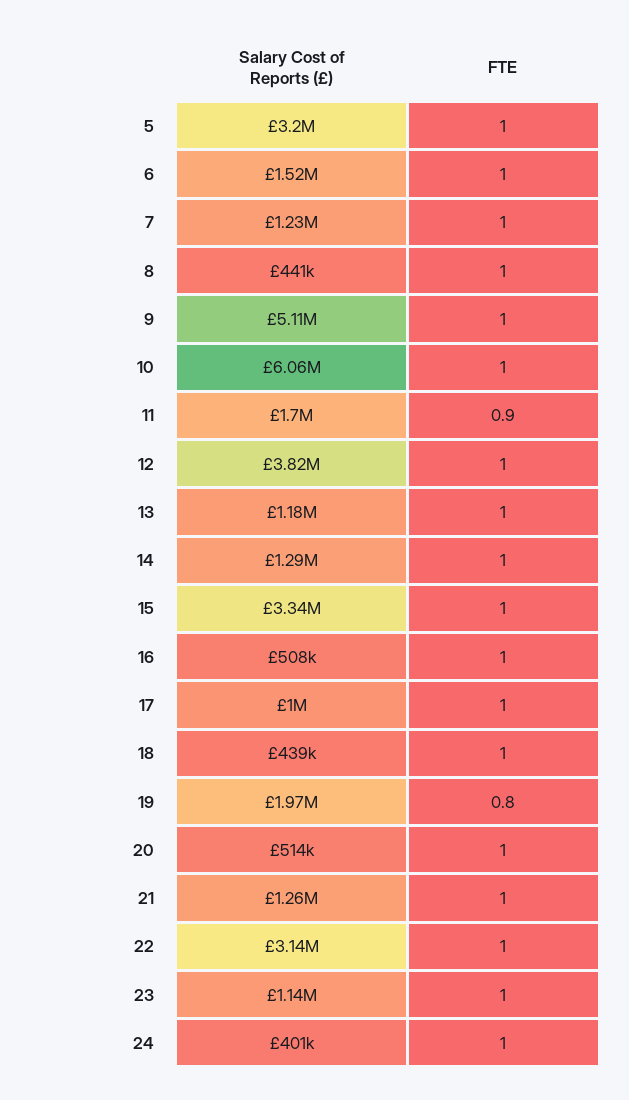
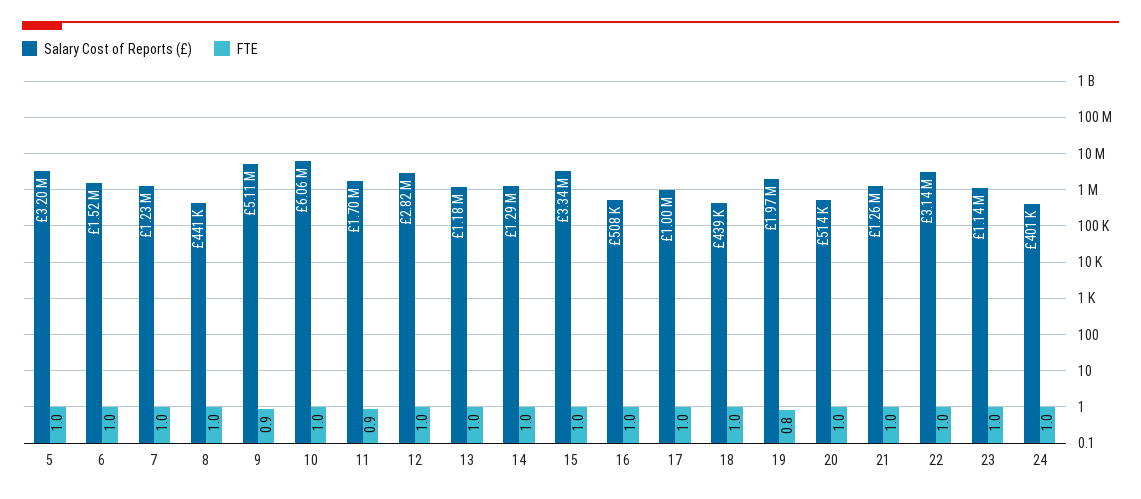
FTE, 9: 1 -> 0.9
Salary Cost of Reports (£), 12: 3820000 -> 2820000

